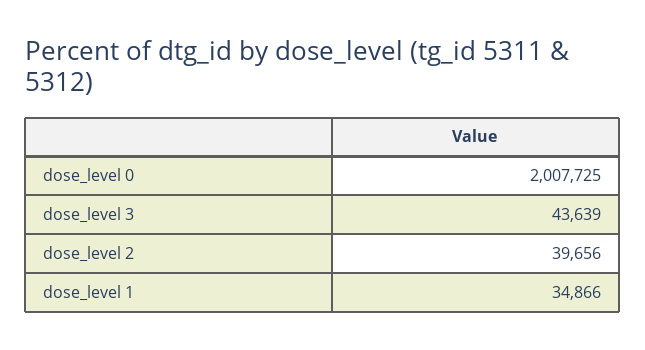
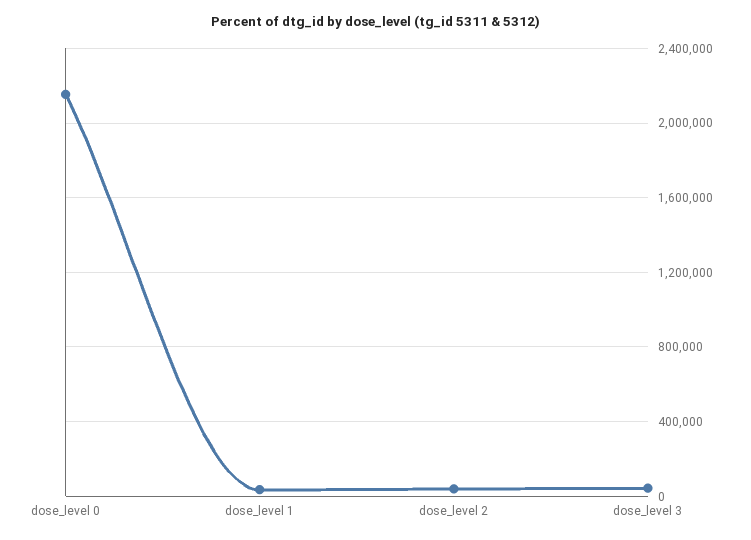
dose_level 0: 2007725 -> 2150000

